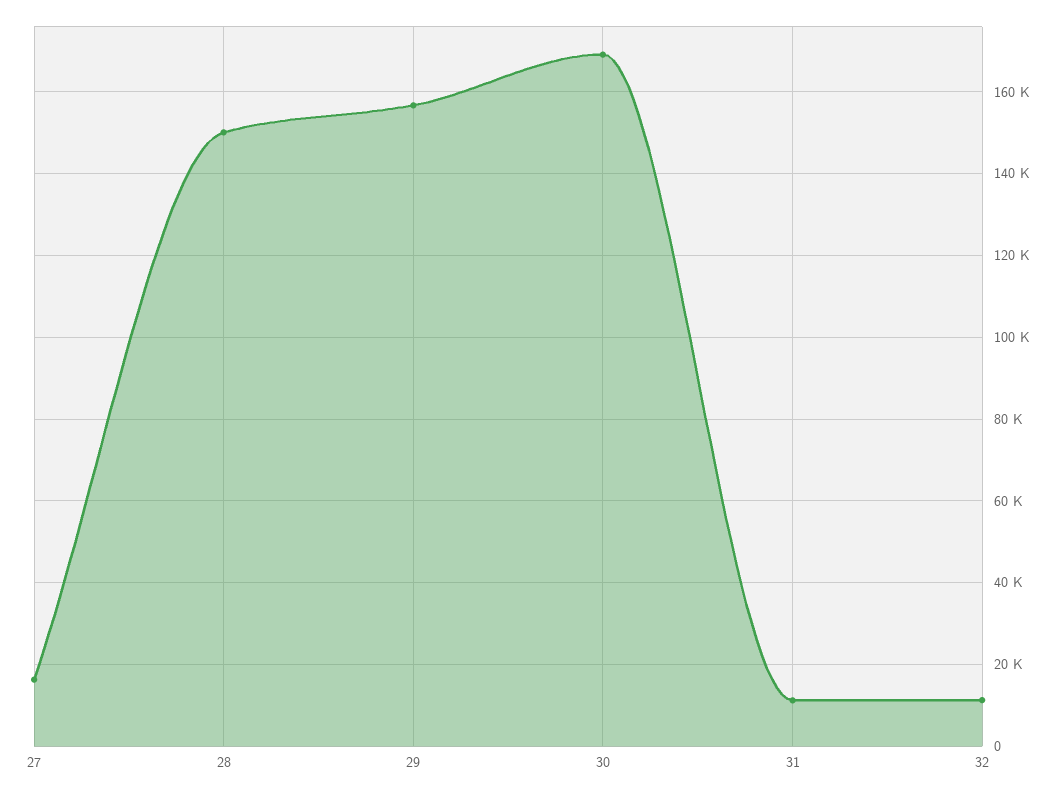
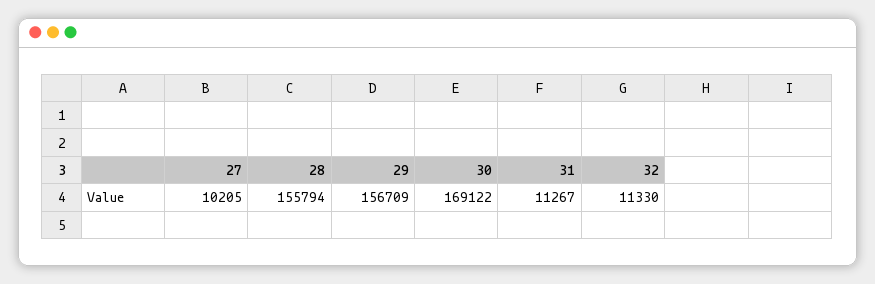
27: 16000 -> 10205
28: 150000 -> 155794

